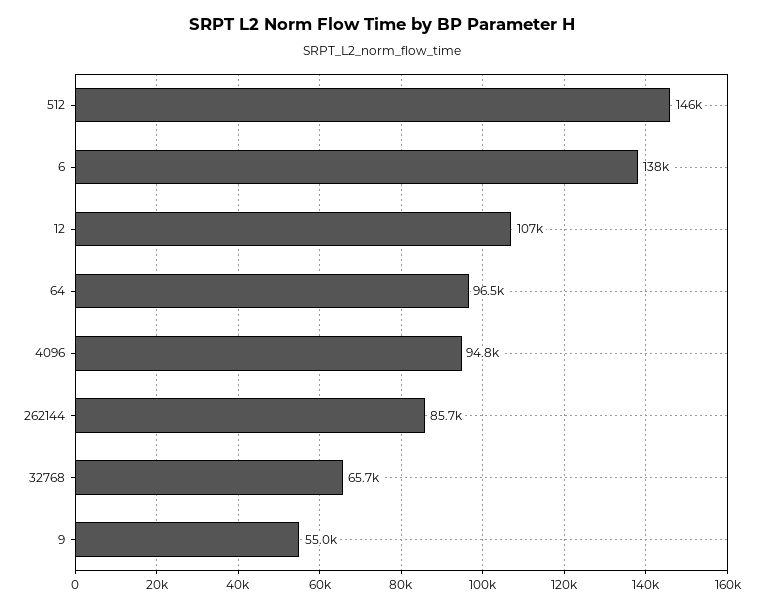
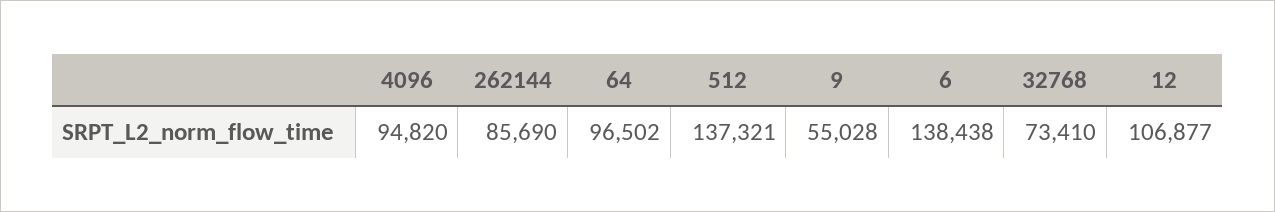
512: 146000 -> 137321
32768: 65700 -> 73410

